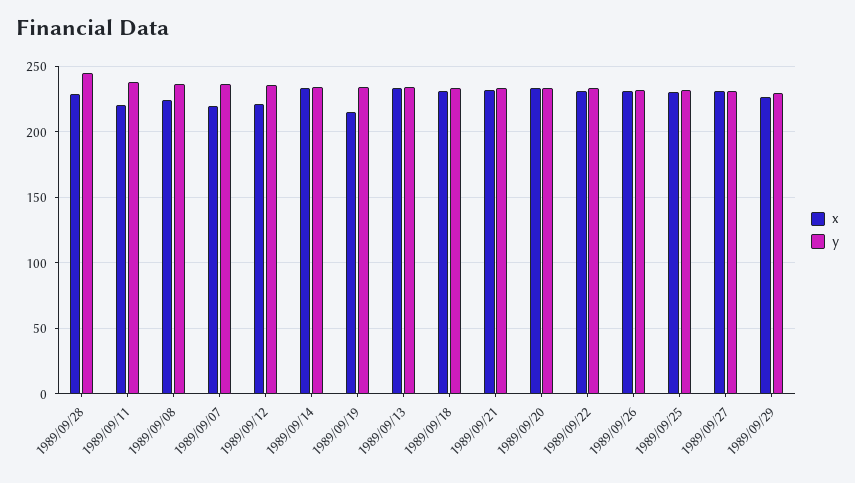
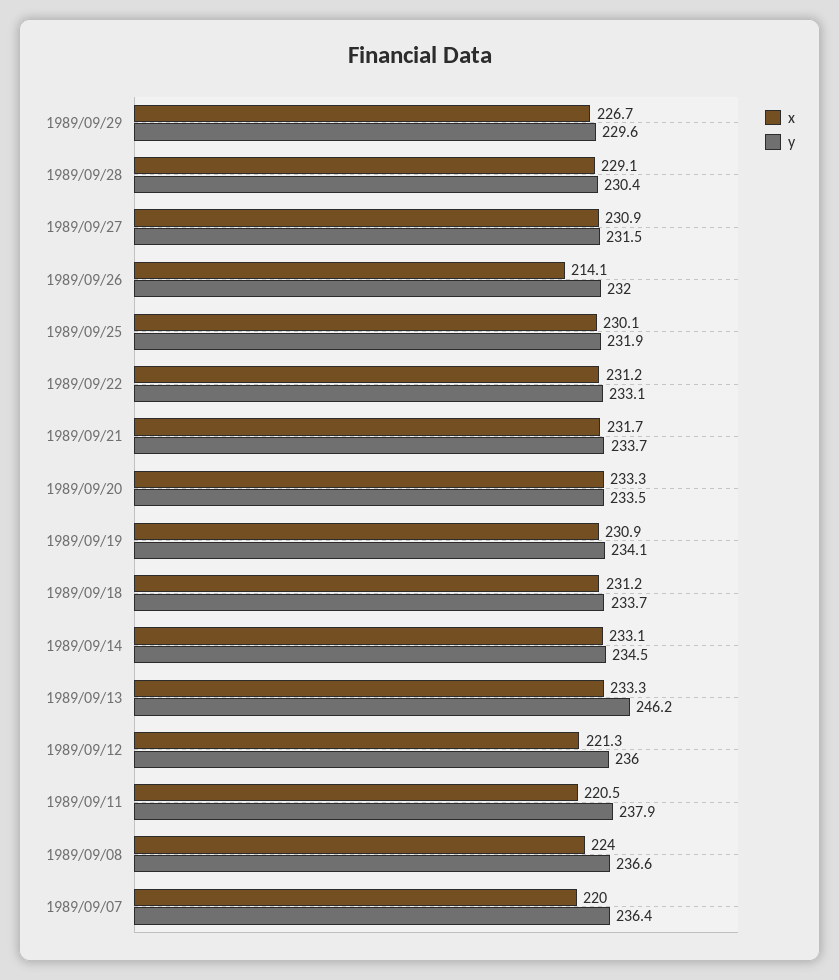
y, 1989/09/28: 245 -> 230.4
x, 1989/09/19: 215 -> 230.9
y, 1989/09/13: 235 -> 246.2
x, 1989/09/26: 230 -> 214.1

